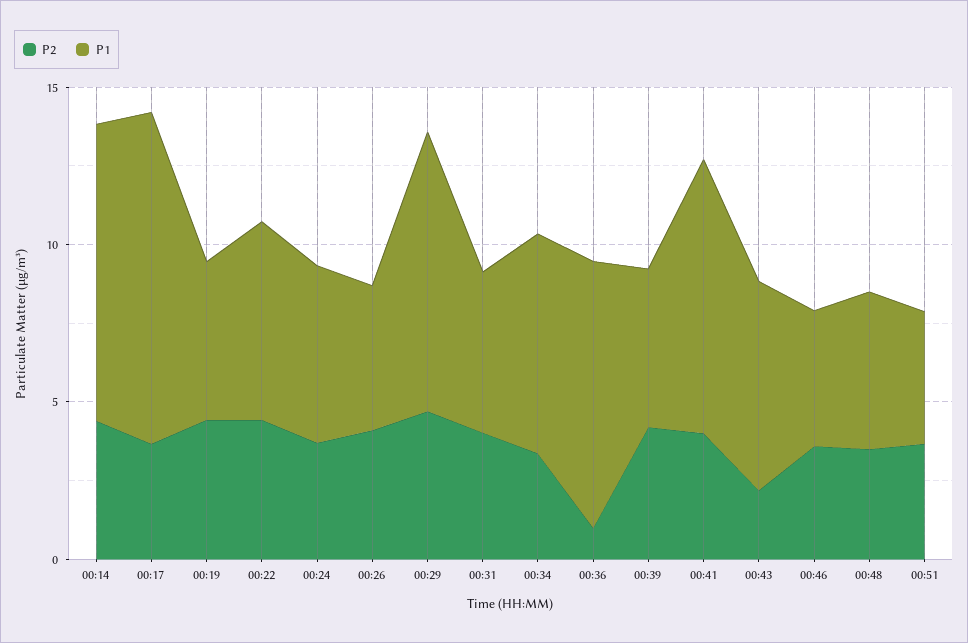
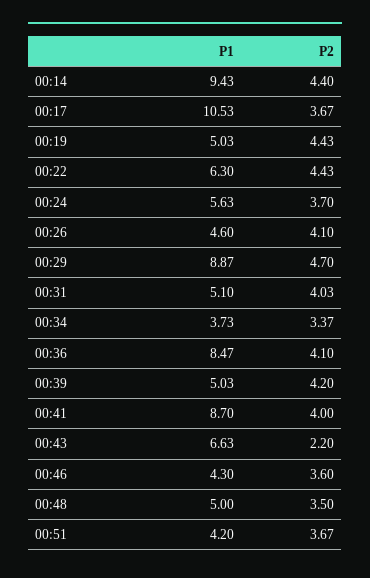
P1, 00:34: 7 -> 3.73
P2, 00:36: 1 -> 4.1

